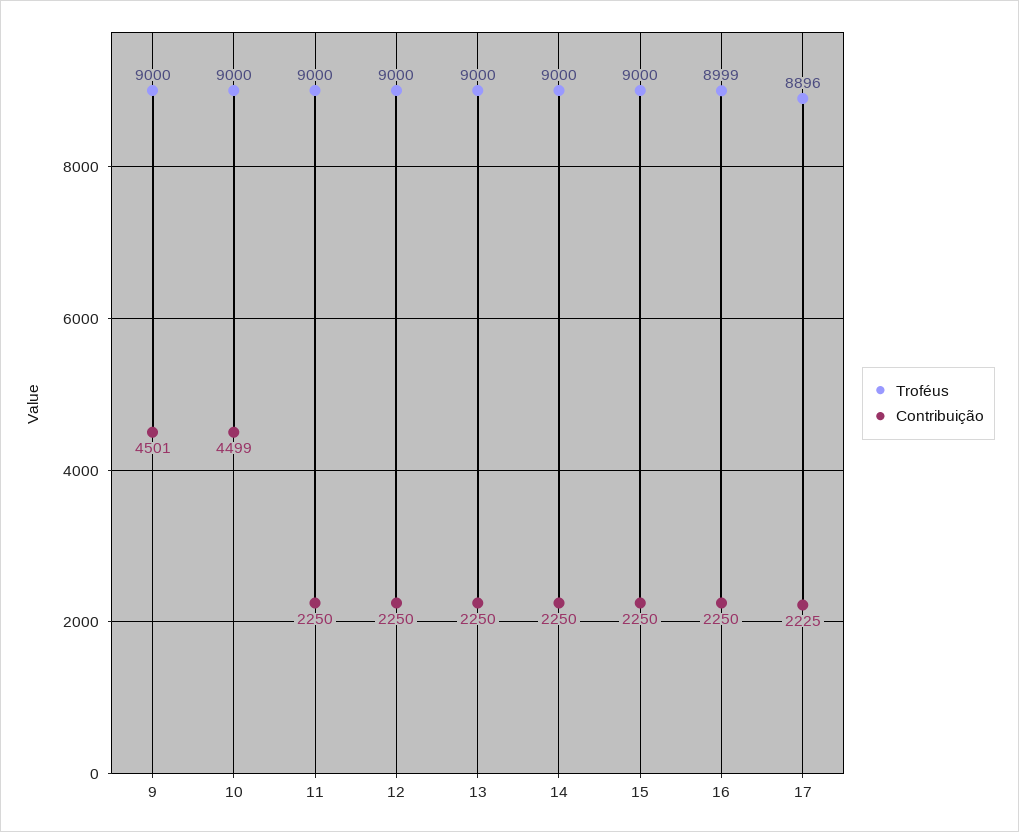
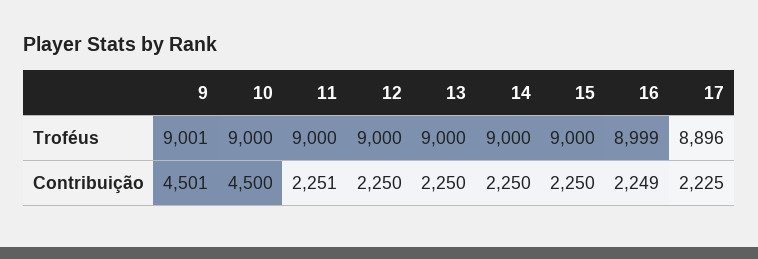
Troféus, 9: 9000 -> 9001
Contribuição, 10: 4499 -> 4500
Contribuição, 11: 2250 -> 2251
Contribuição, 16: 2250 -> 2249

